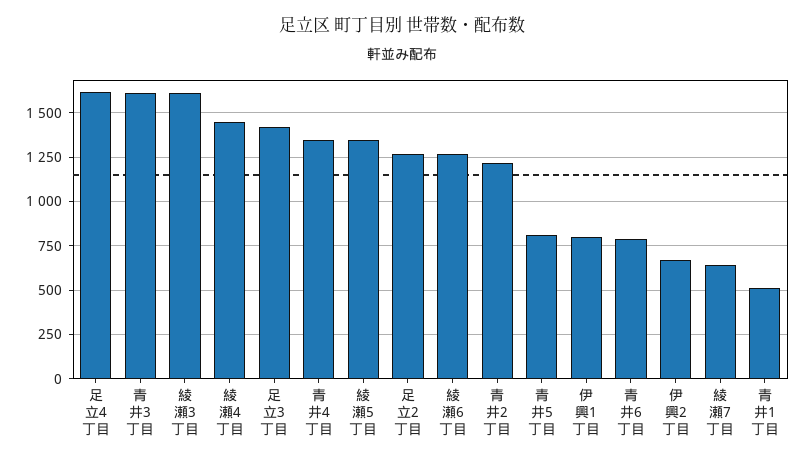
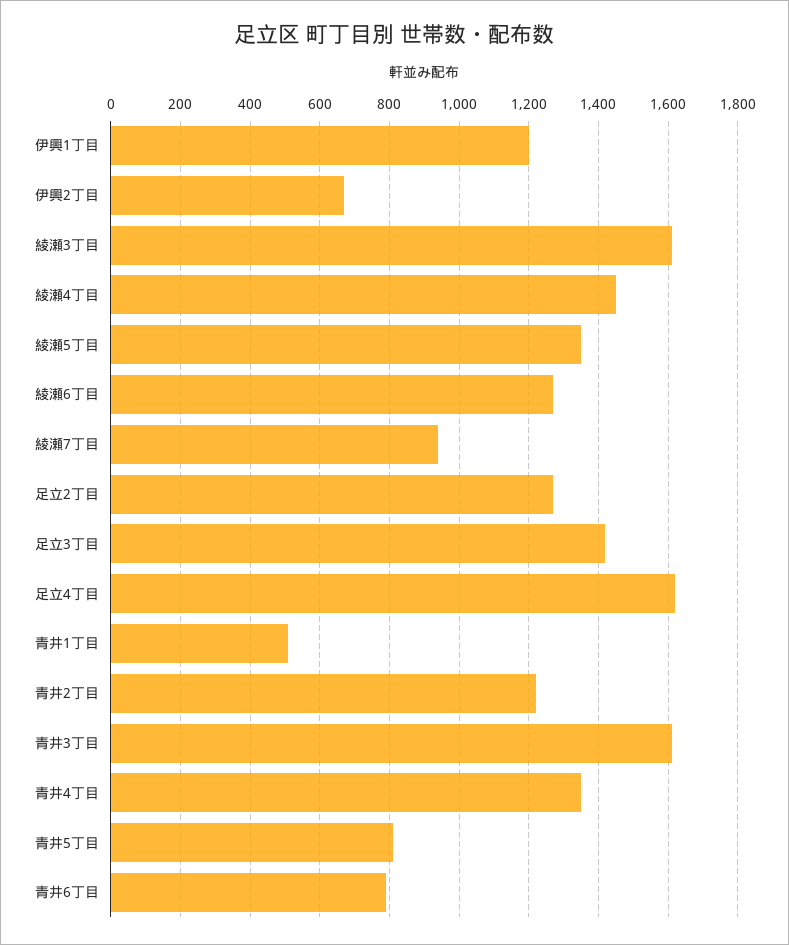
伊興1丁目: 800 -> 1200
綾瀬7丁目: 650 -> 940

